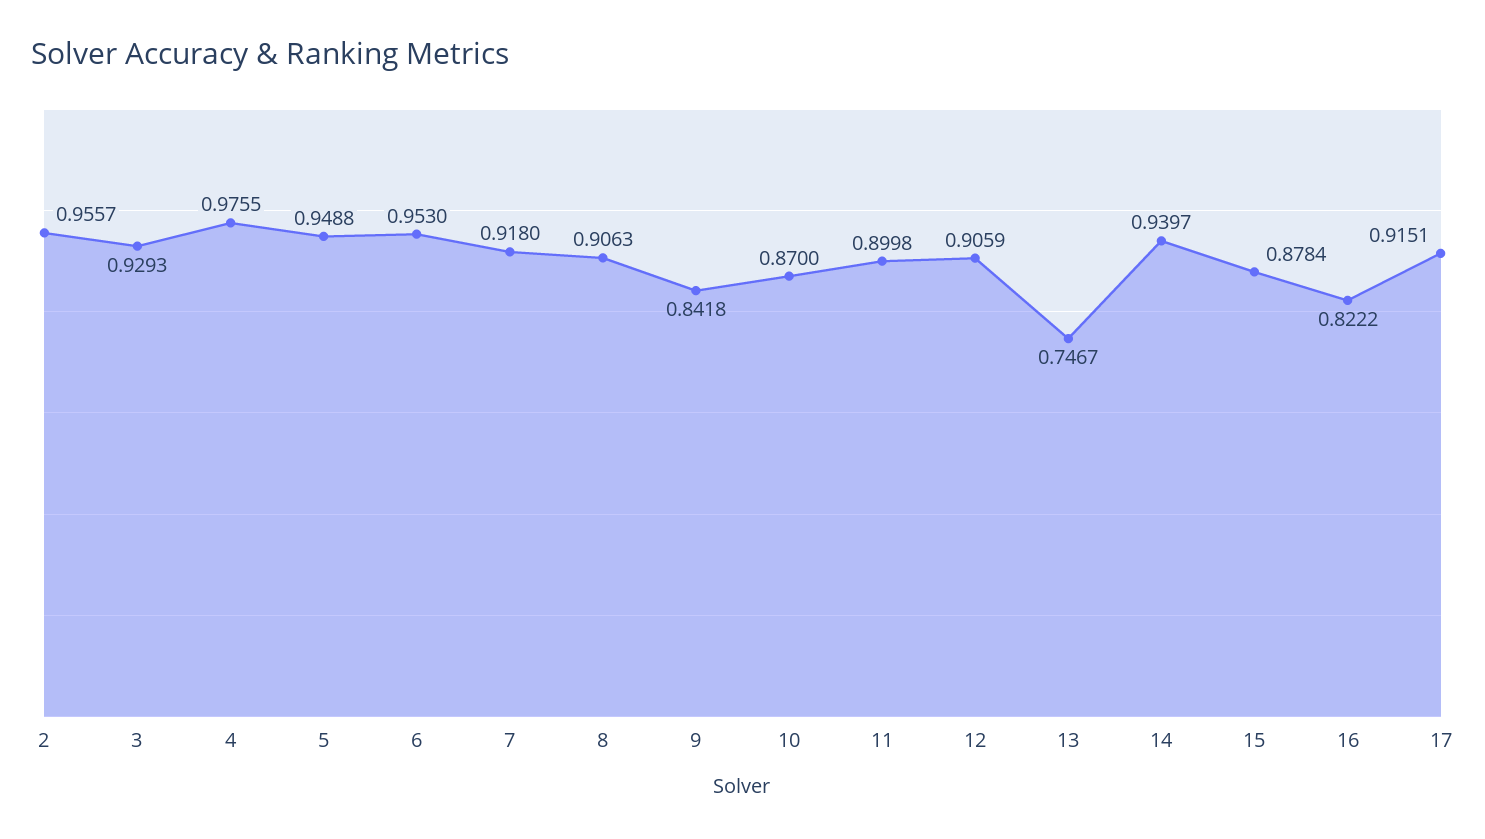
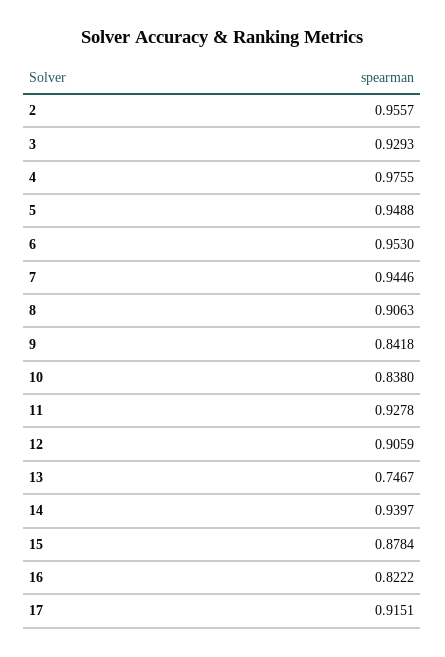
7: 0.918 -> 0.9446
10: 0.87 -> 0.838
11: 0.8998 -> 0.9278

